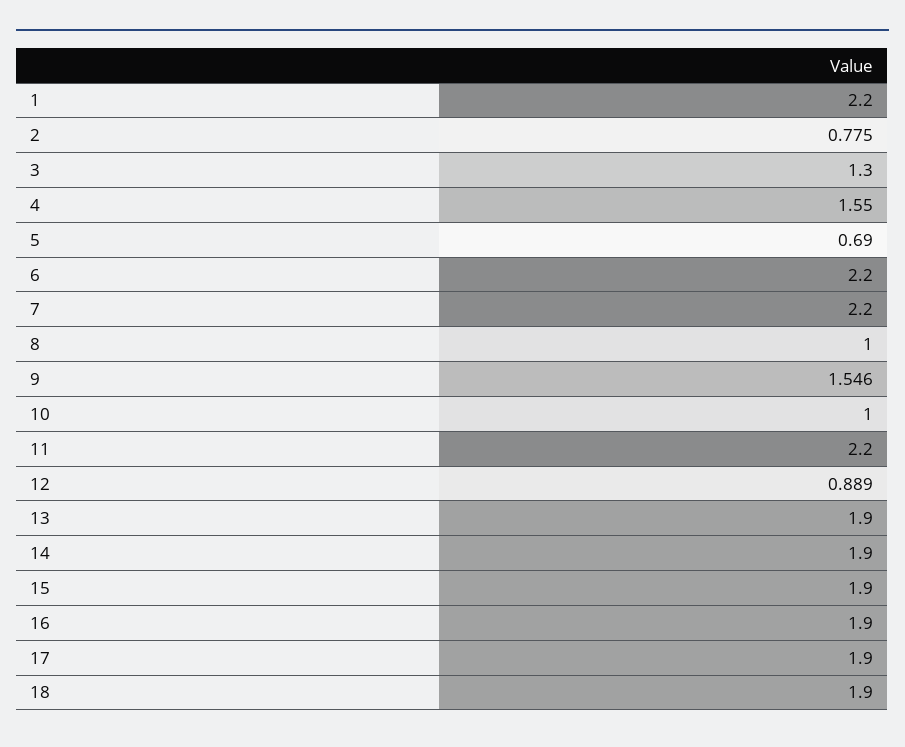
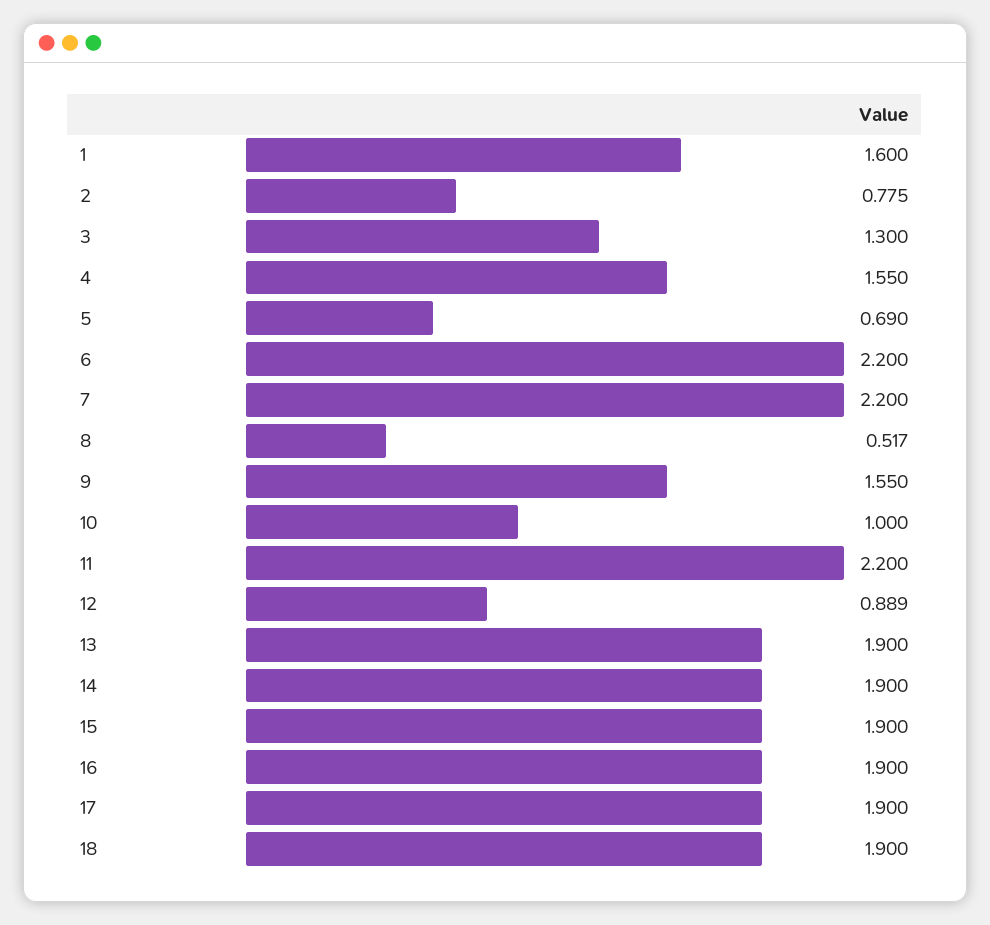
1: 2.2 -> 1.6
8: 1 -> 0.517
9: 1.546 -> 1.55

